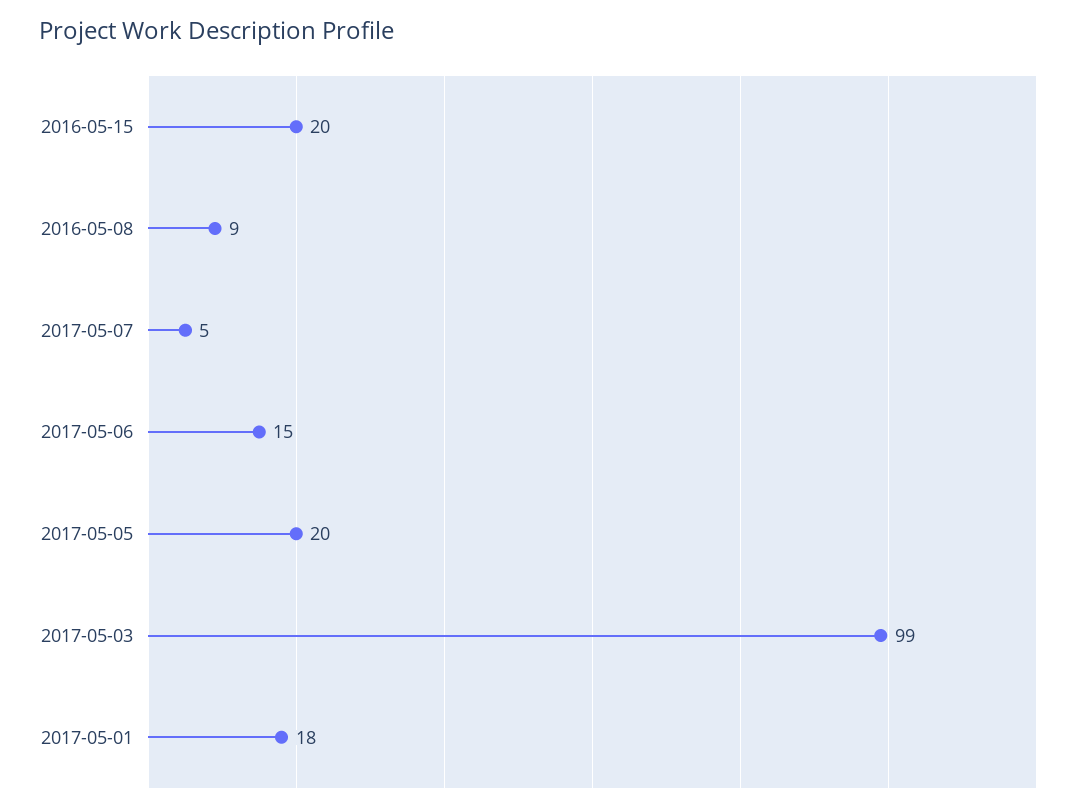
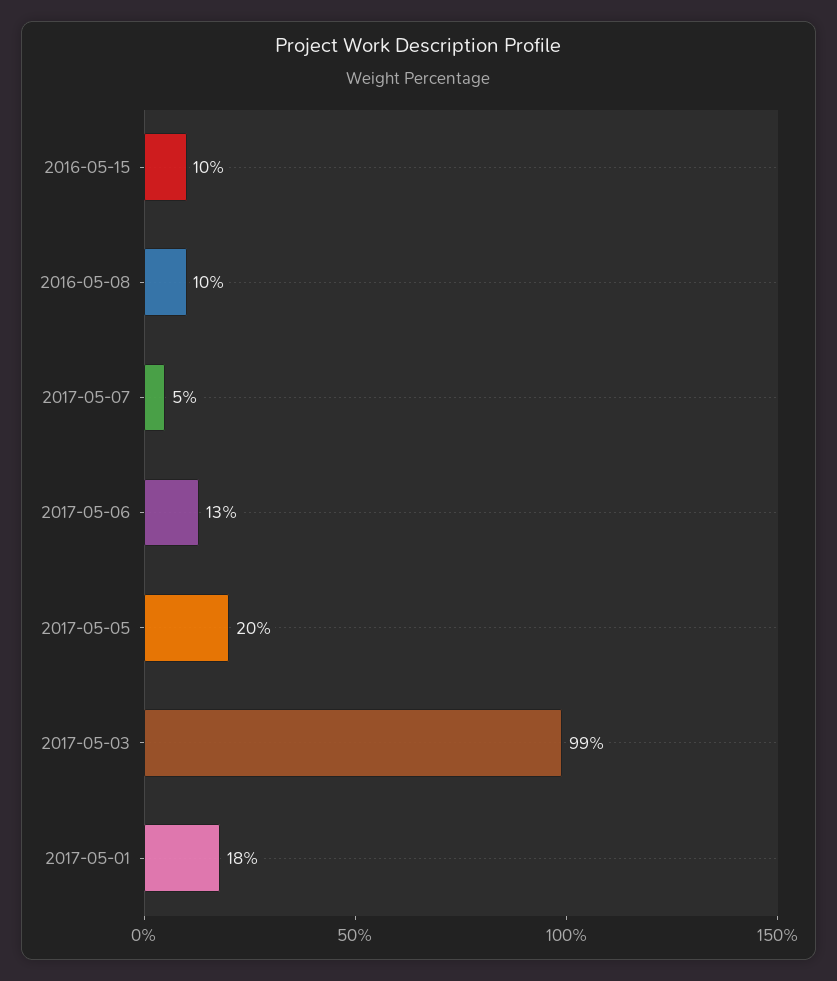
2016-05-15: 20 -> 10
2016-05-08: 9 -> 10
2017-05-06: 15 -> 13

